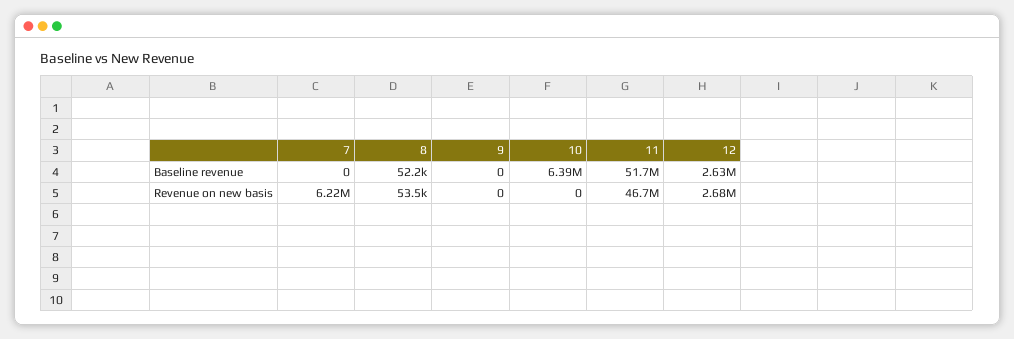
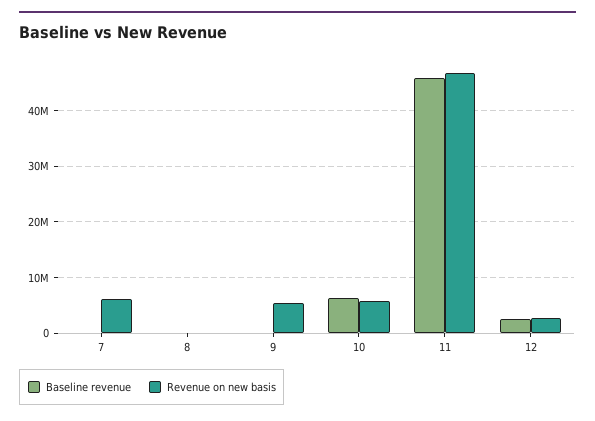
Baseline revenue, 11: 51700000 -> 46000000
Revenue on new basis, 9: 0 -> 6000000
Revenue on new basis, 10: 0 -> 6000000

